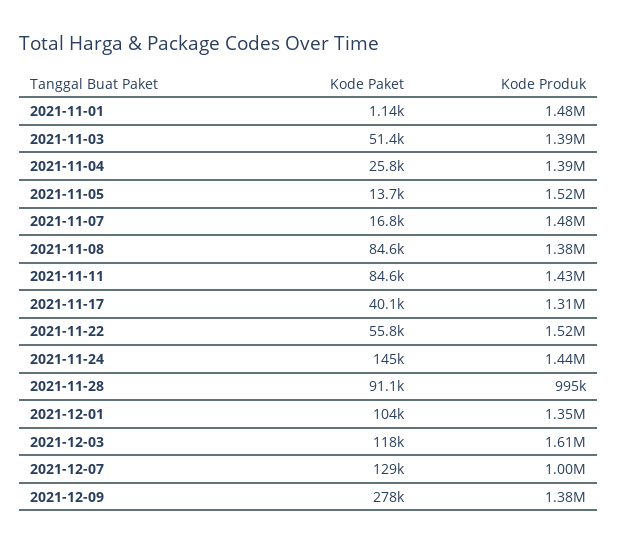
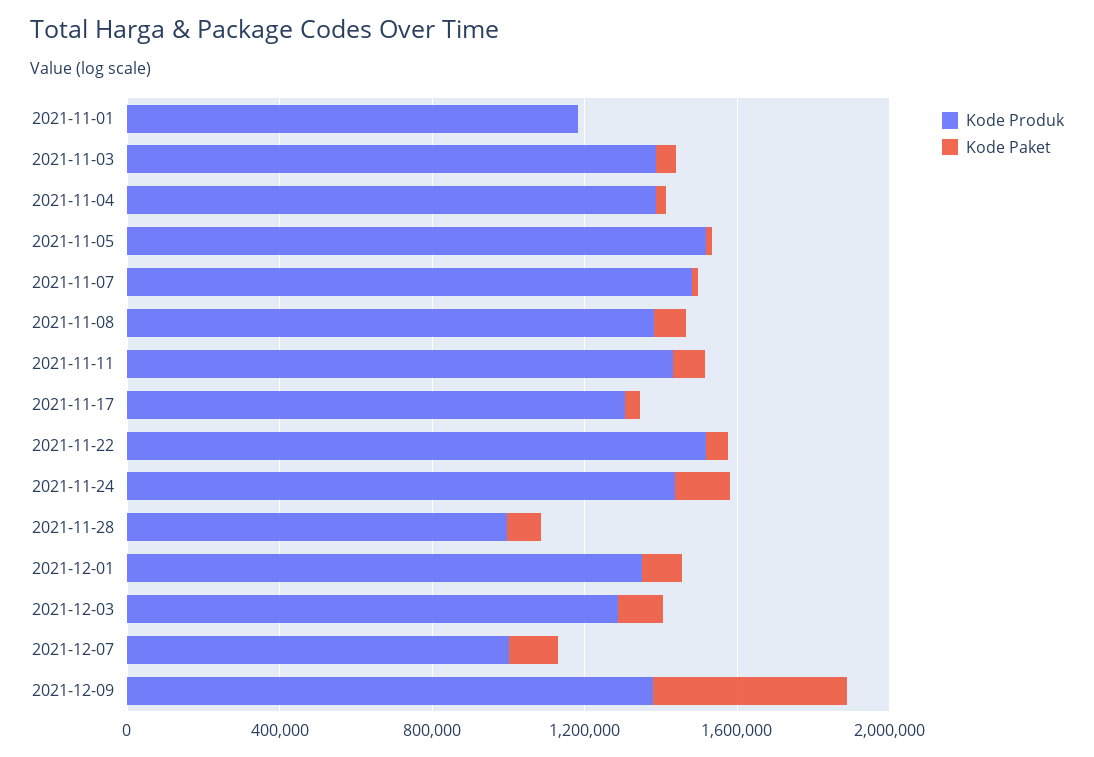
Kode Produk, 2021-11-01: 1480000 -> 1200000
Kode Produk, 2021-12-03: 1610000 -> 1300000
Kode Paket, 2021-12-09: 278000 -> 500000

